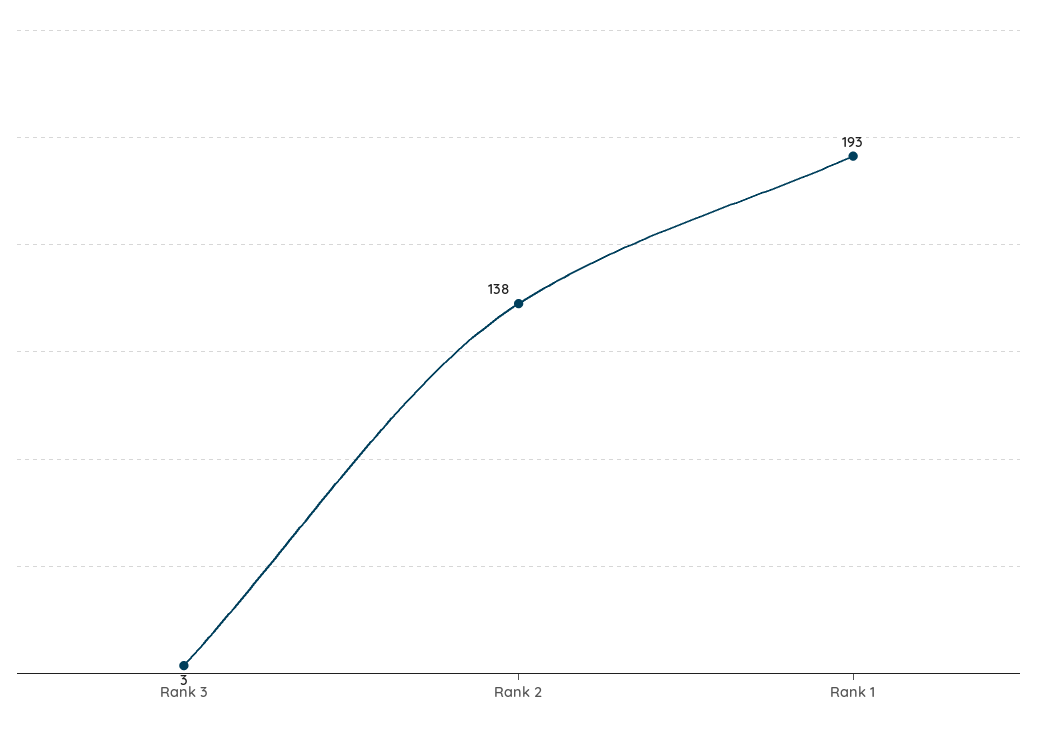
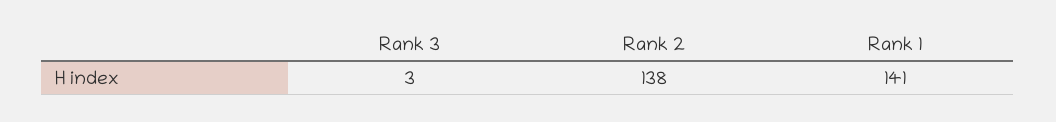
Rank 1: 193 -> 141

